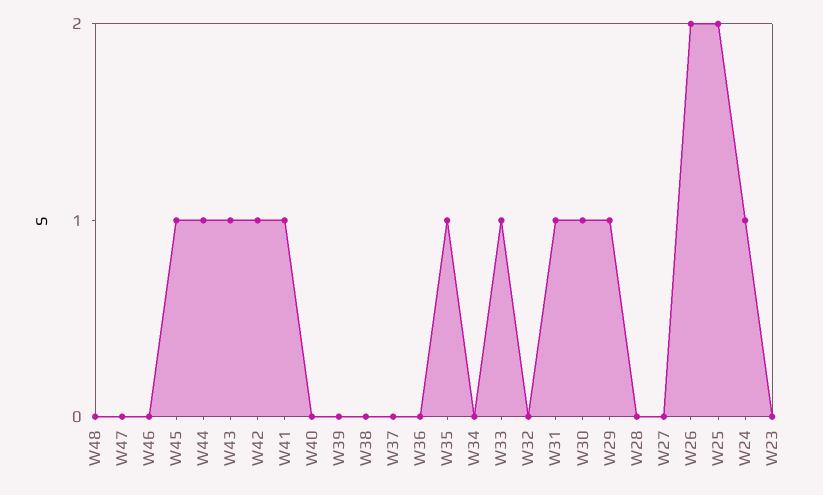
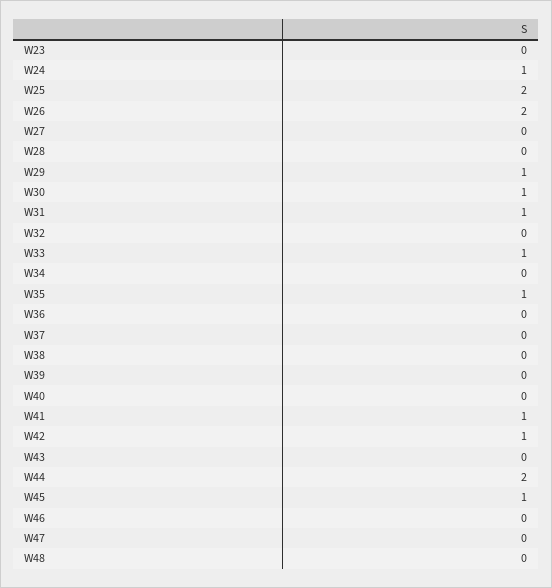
W44: 1 -> 2
W43: 1 -> 0

